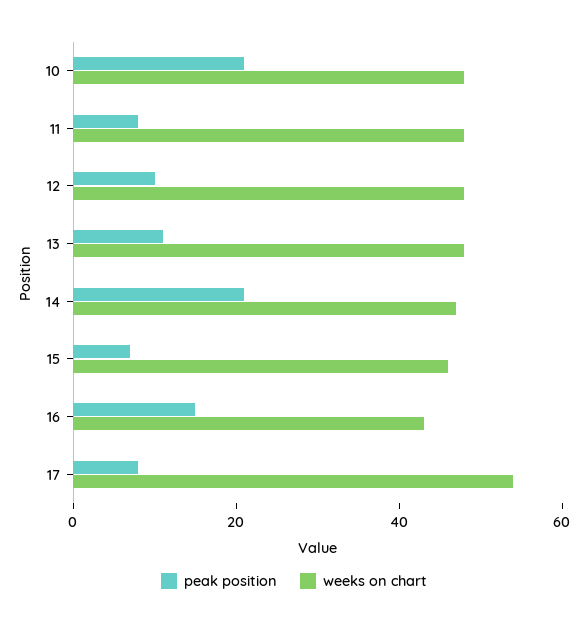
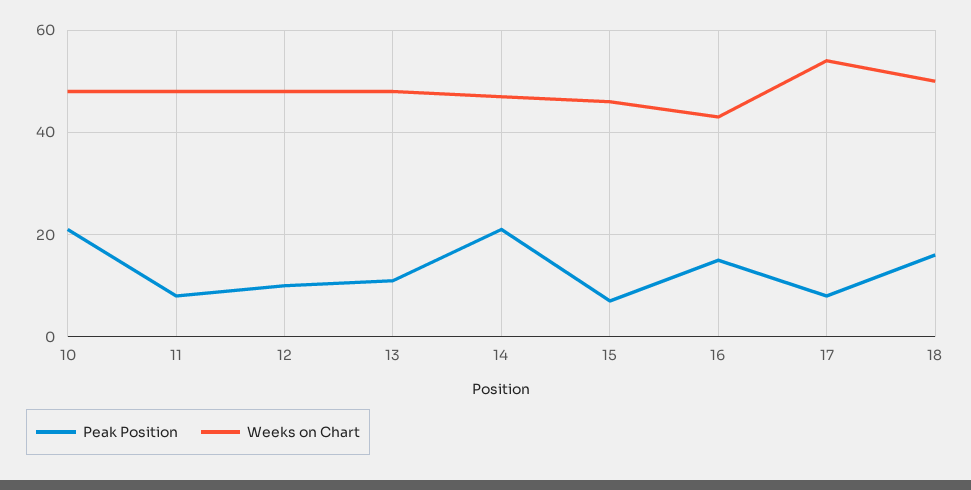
peak position, 18: none -> 15
weeks on chart, 18: none -> 50

